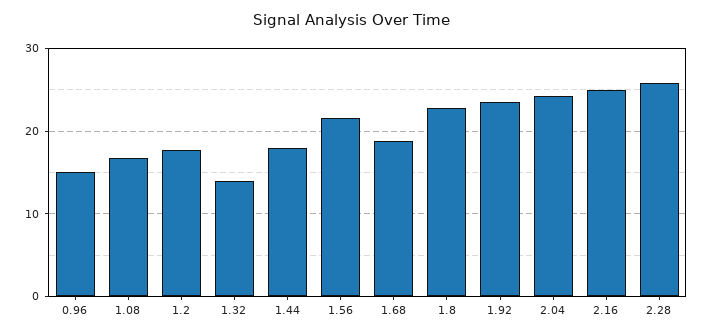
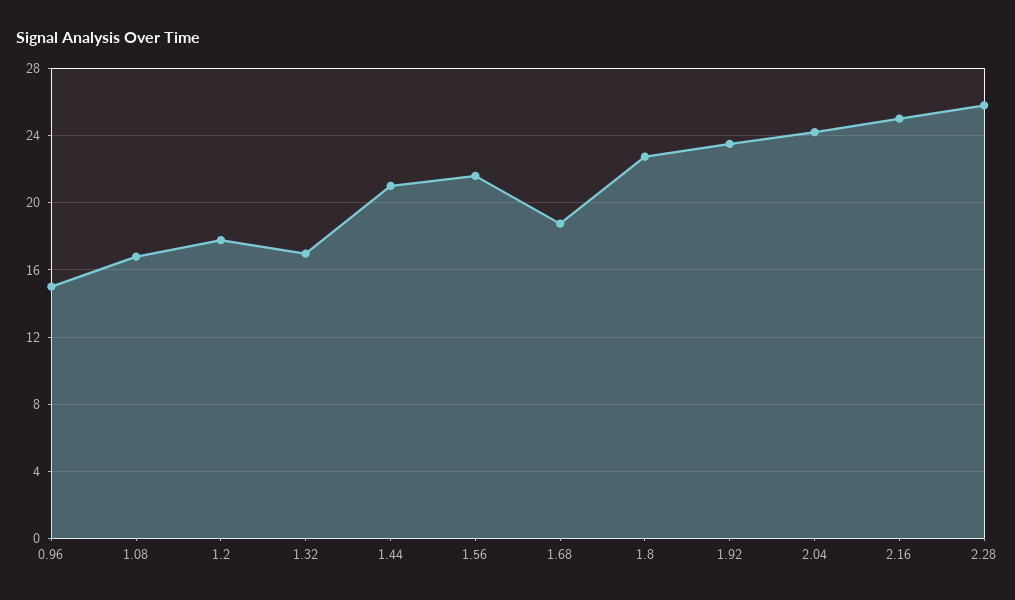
1.32: 14 -> 17
1.44: 18 -> 21

